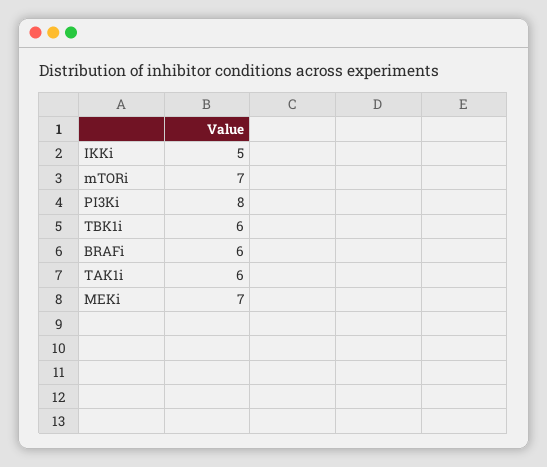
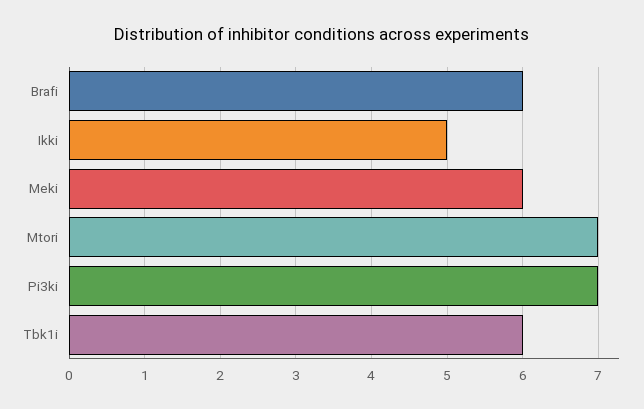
PI3Ki: 8 -> 7
TAK1i: 6 -> none
MEKi: 7 -> 6

